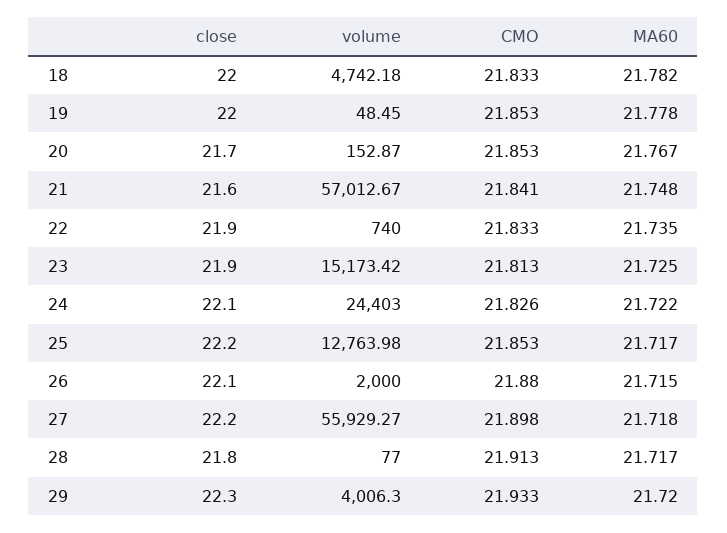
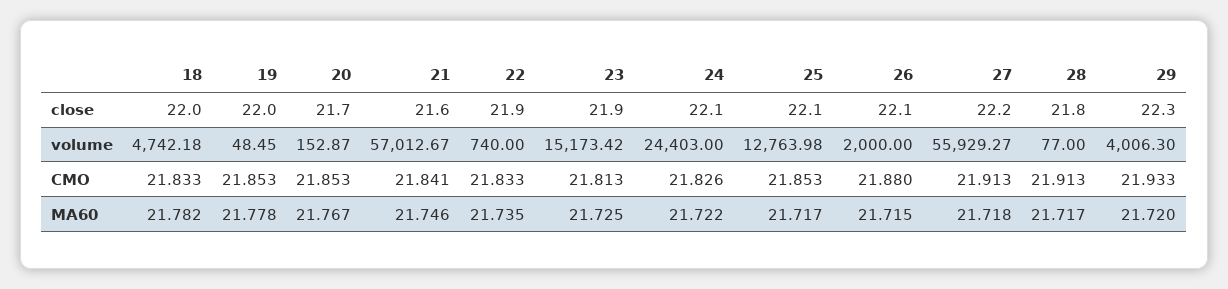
MA60, 21: 21.748 -> 21.746
close, 25: 22.2 -> 22.1
CMO, 27: 21.898 -> 21.913

